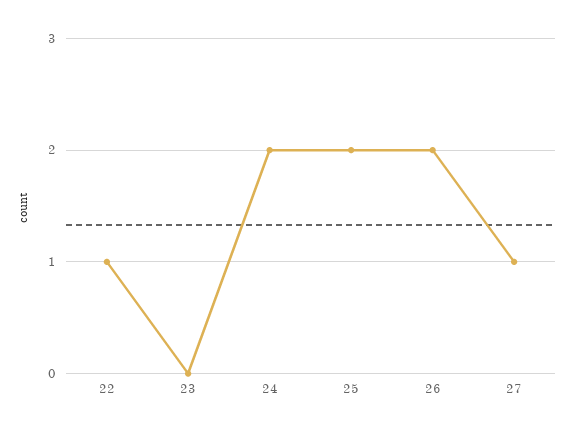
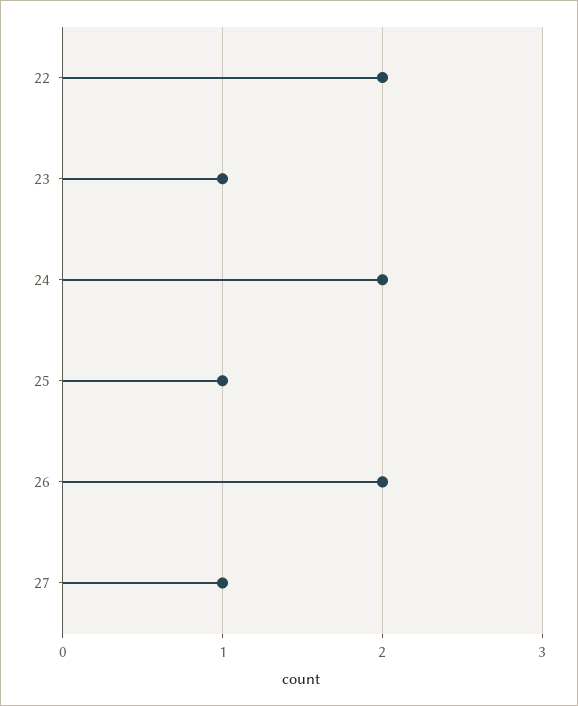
22: 1 -> 2
23: 0 -> 1
25: 2 -> 1

